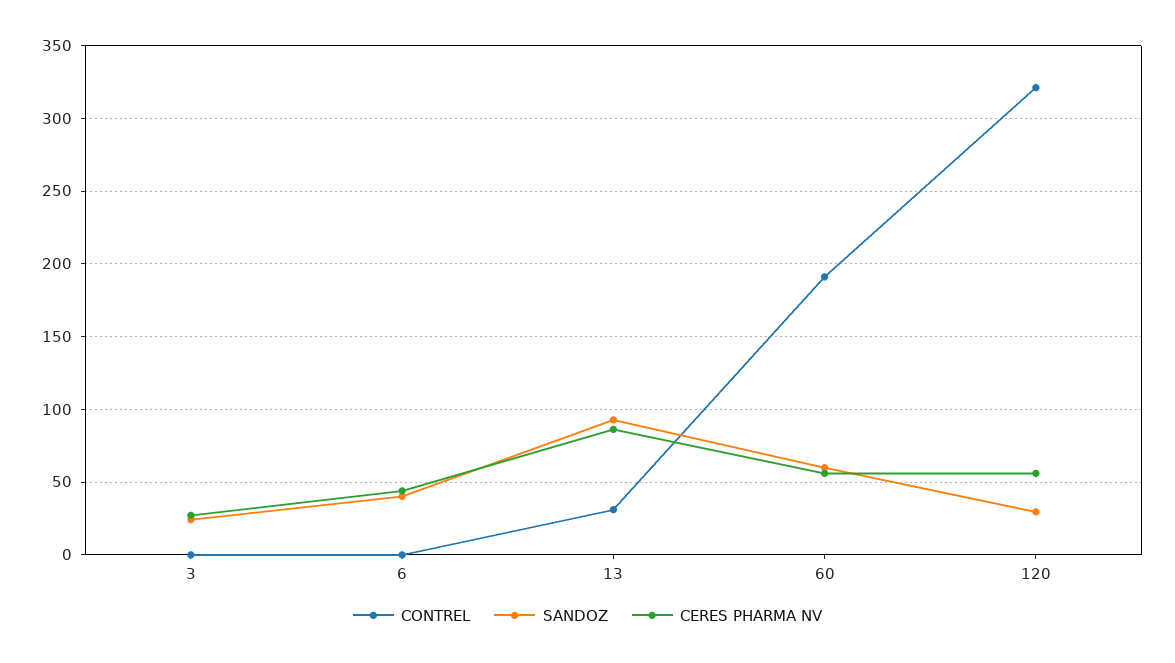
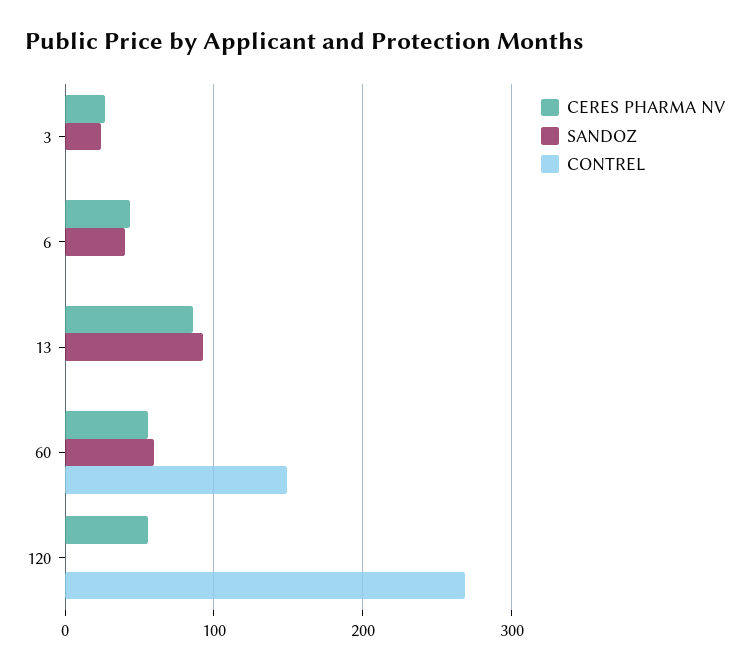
CONTREL, 13: 30 -> 0
CONTREL, 60: 190 -> 150
CONTREL, 120: 320 -> 270
SANDOZ, 120: 30 -> 0

